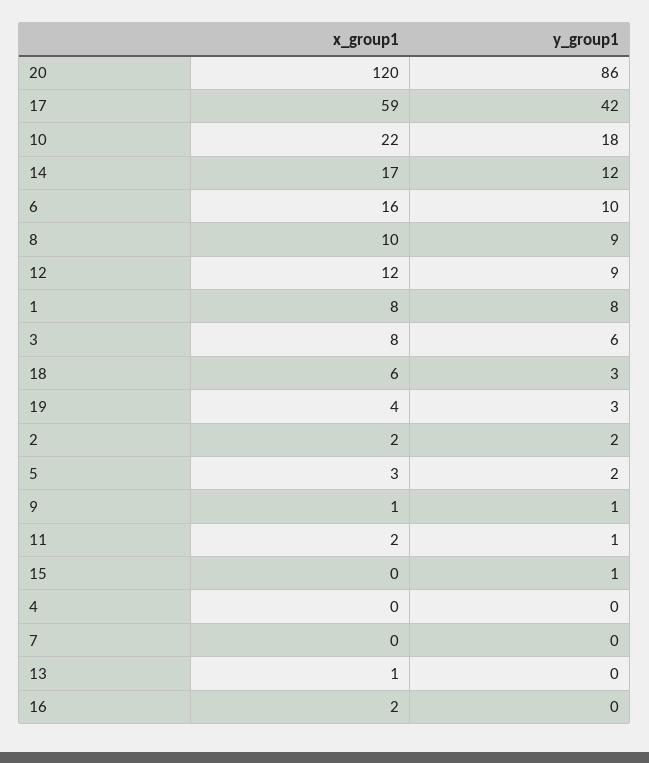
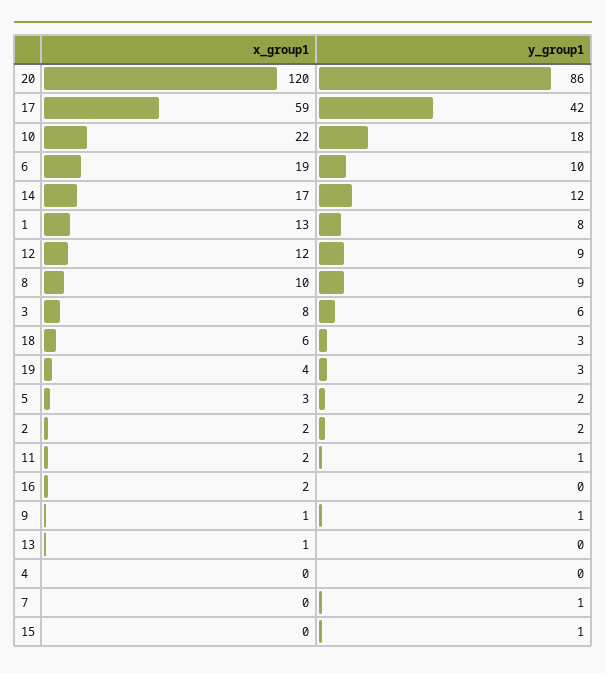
x_group1, 6: 16 -> 19
x_group1, 1: 8 -> 13
y_group1, 7: 0 -> 1

